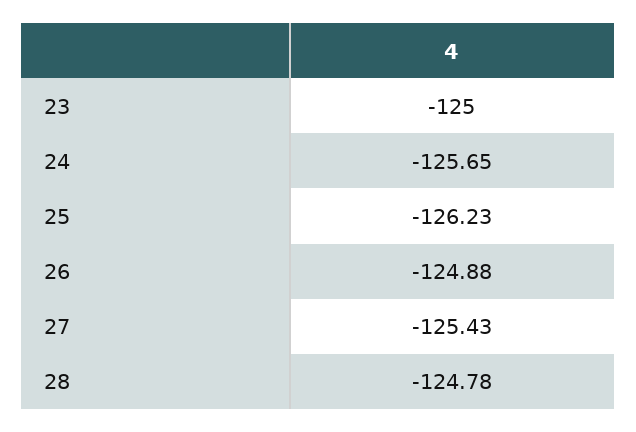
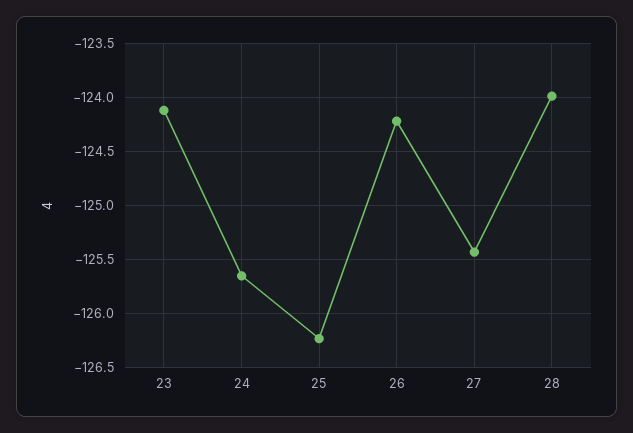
23: -125 -> -124.1
26: -124.88 -> -124.2
28: -124.78 -> -124

